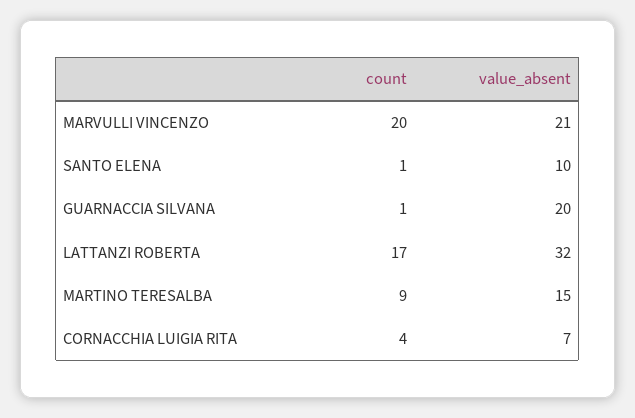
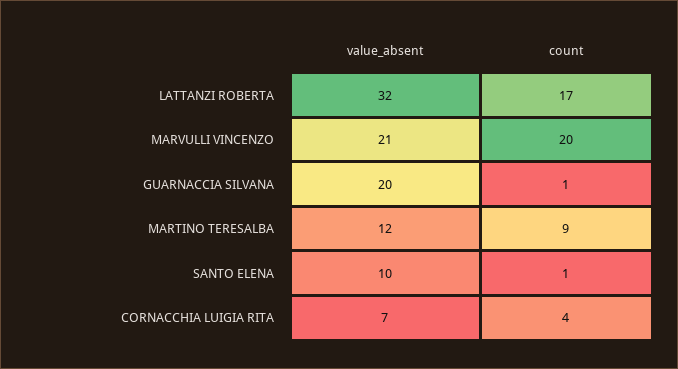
value_absent, MARTINO TERESALBA: 15 -> 12

